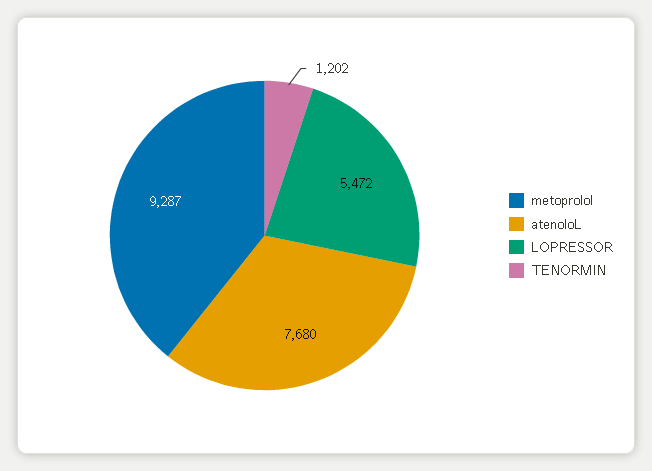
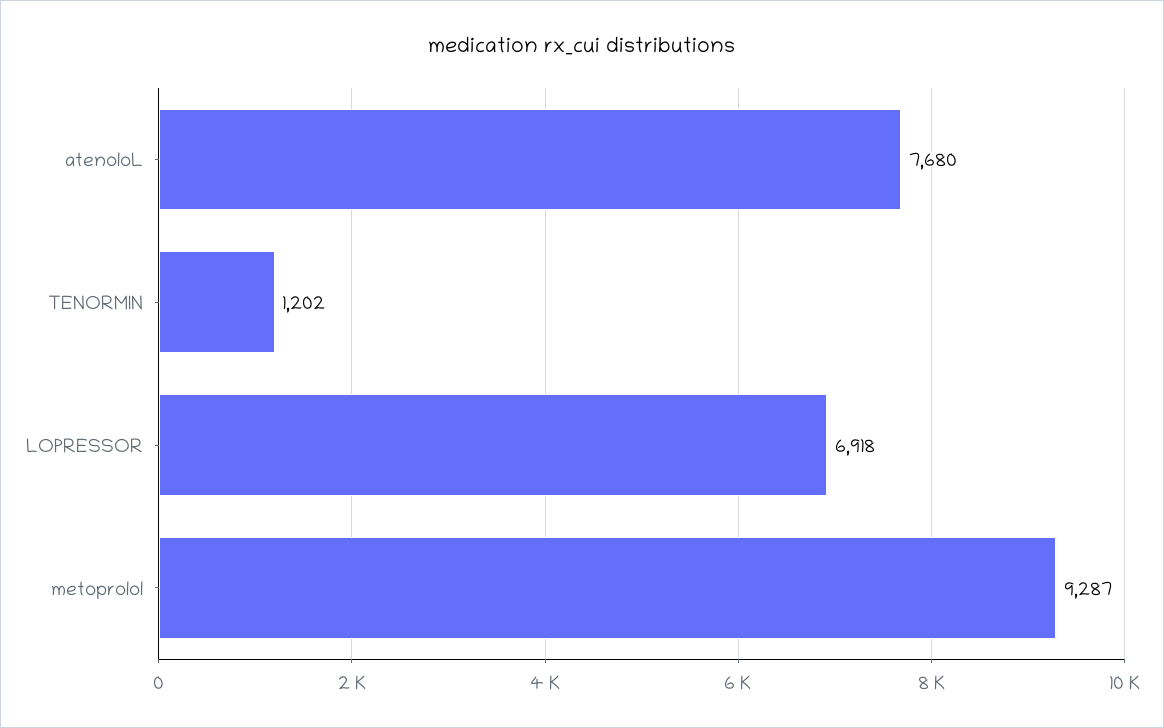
LOPRESSOR: 5472 -> 6918

